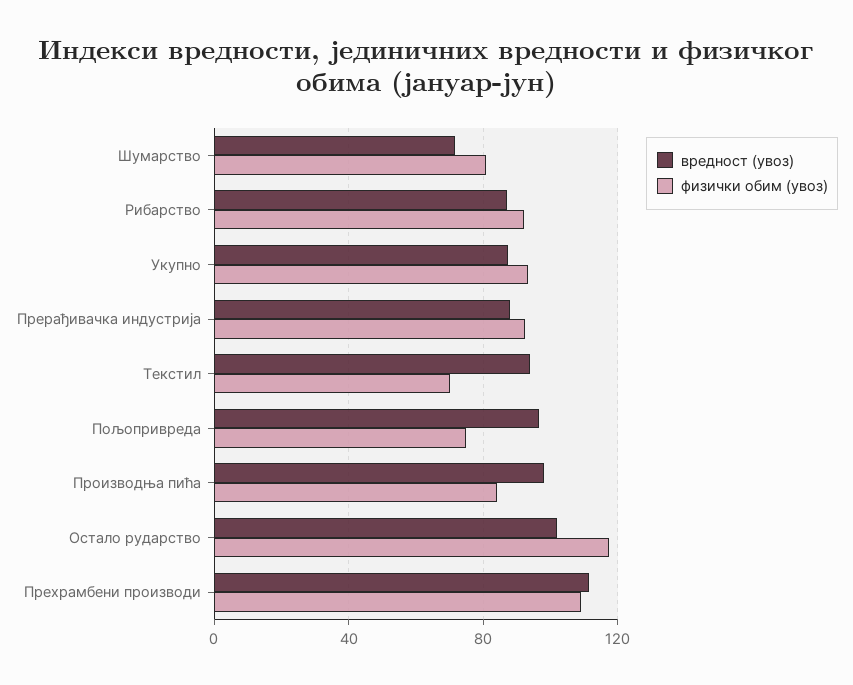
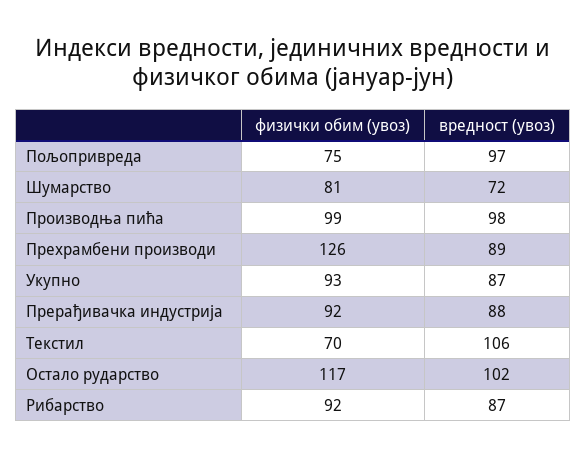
вредност (увоз), Текстил: 95 -> 106
физички обим (увоз), Производња пића: 85 -> 99
вредност (увоз), Прехрамбени производи: 110 -> 89
физички обим (увоз), Прехрамбени производи: 110 -> 126

